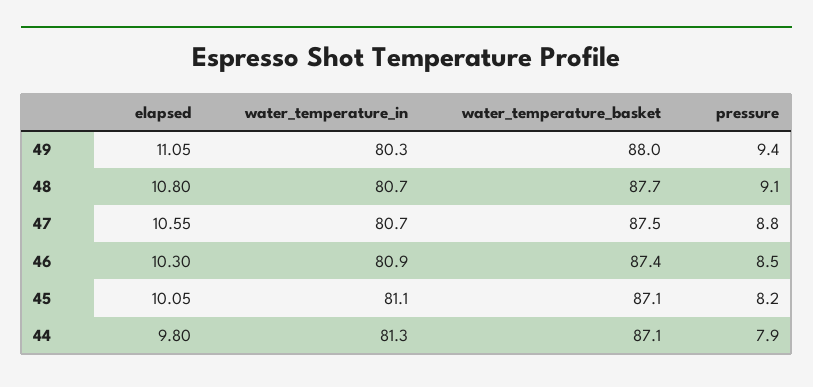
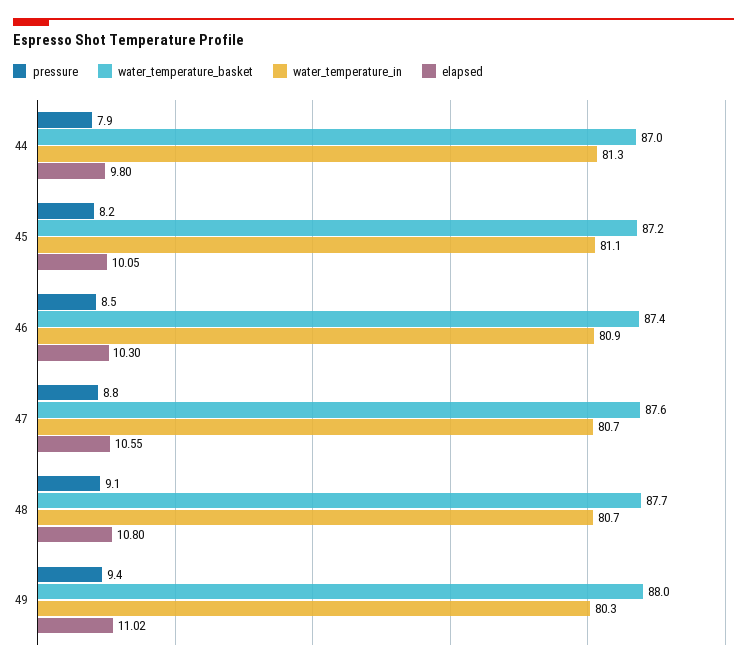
elapsed, 49: 11.05 -> 11.02
water_temperature_basket, 47: 87.5 -> 87.6
water_temperature_basket, 45: 87.1 -> 87.2
water_temperature_basket, 44: 87.1 -> 87

